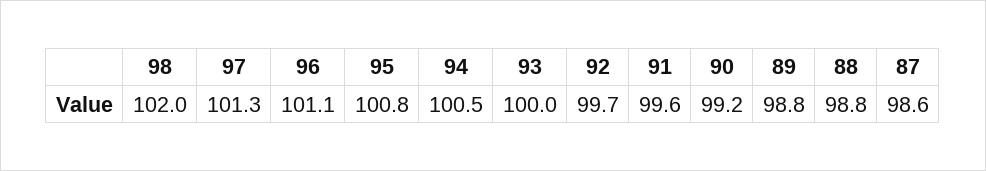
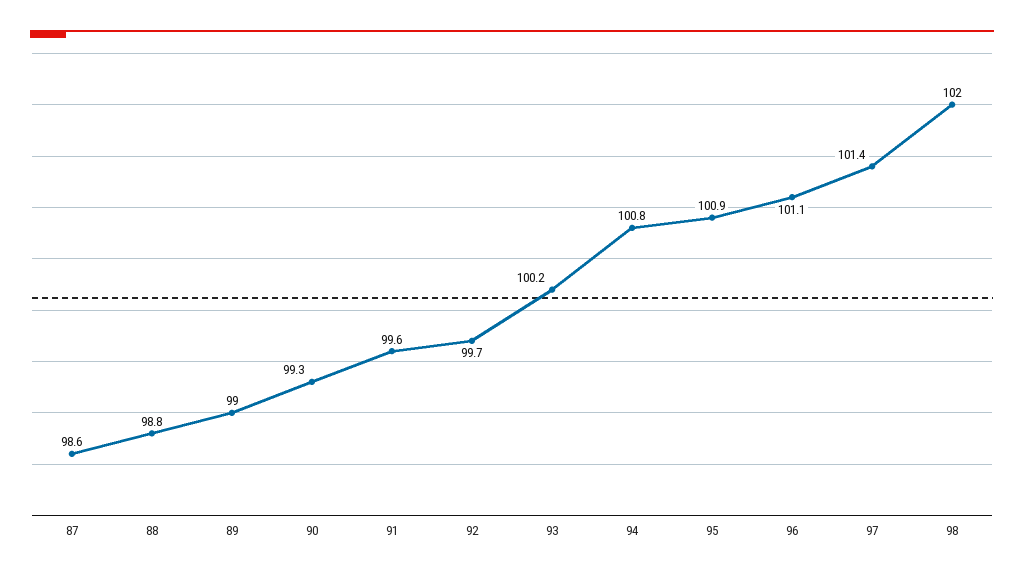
97: 101.3 -> 101.4
95: 100.8 -> 100.9
94: 100.5 -> 100.8
93: 100 -> 100.2
90: 99.2 -> 99.3
89: 98.8 -> 99

